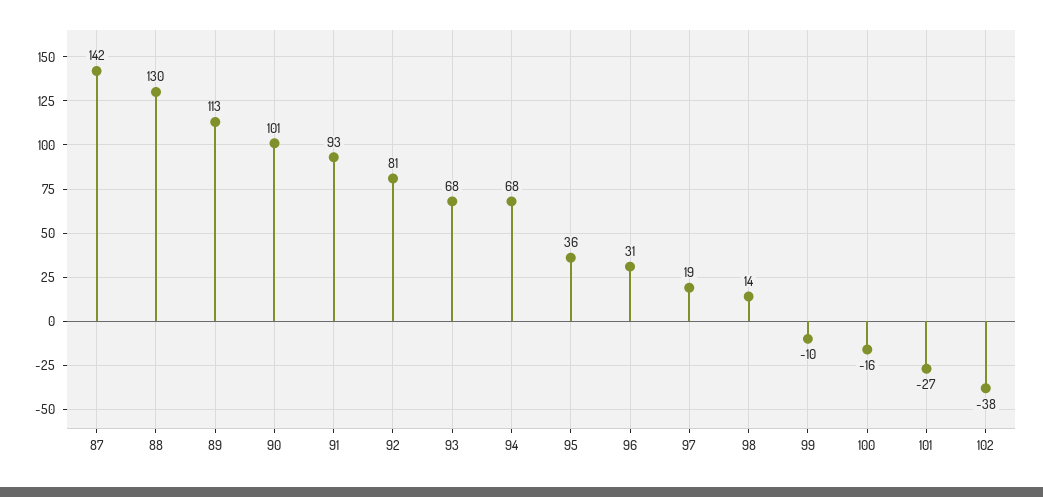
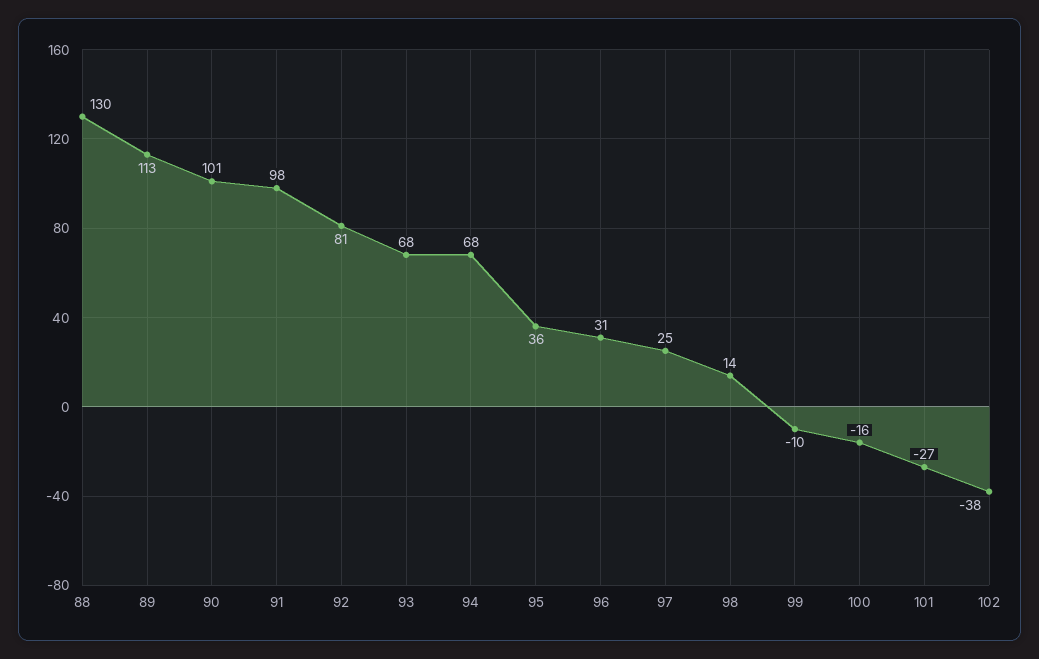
87: 142 -> none
91: 93 -> 98
97: 19 -> 25

